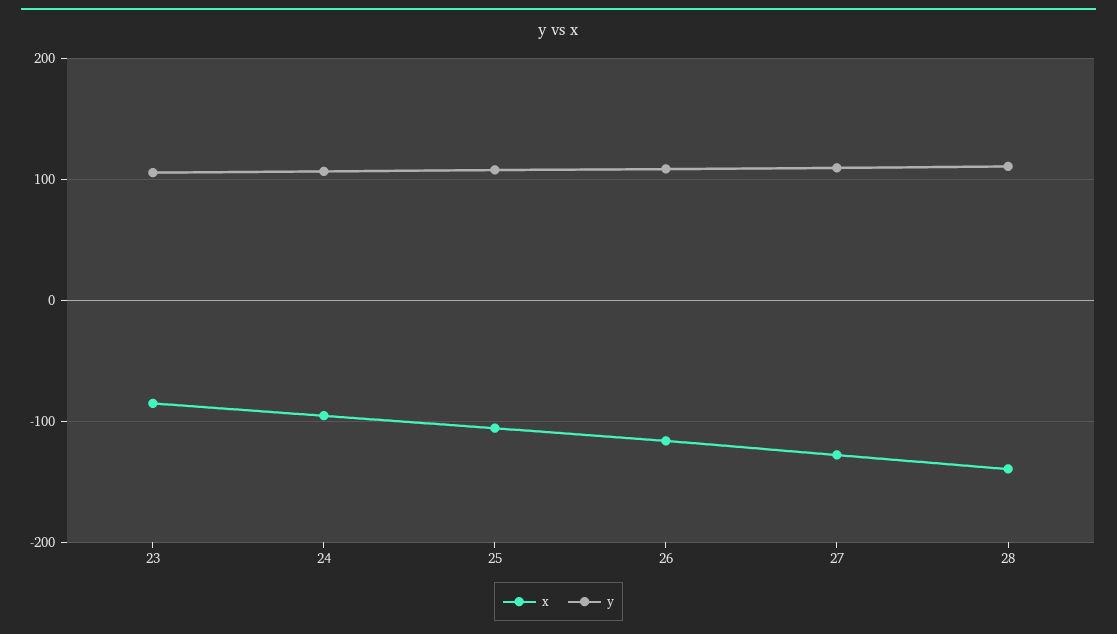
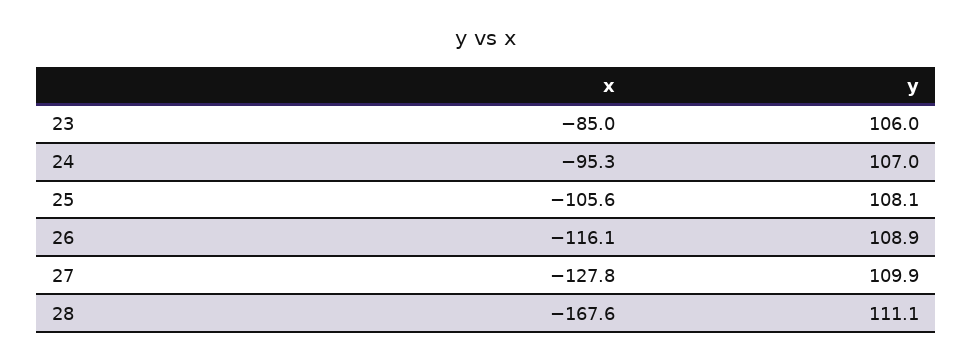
x, 28: -140 -> -167.6

